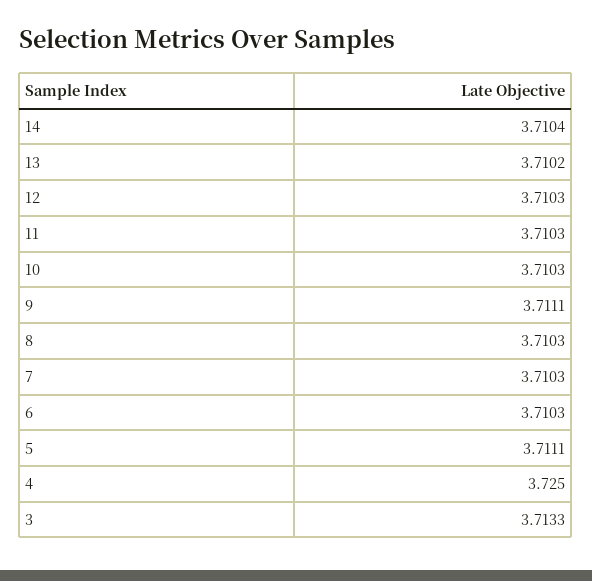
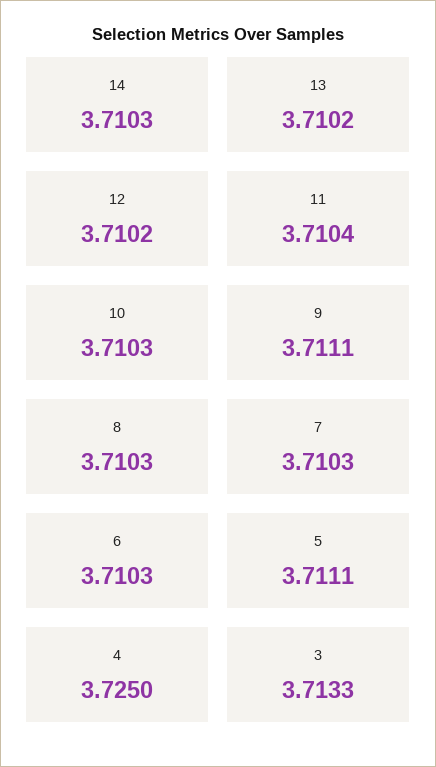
14: 3.7104 -> 3.7103
12: 3.7103 -> 3.7102
11: 3.7103 -> 3.7104

